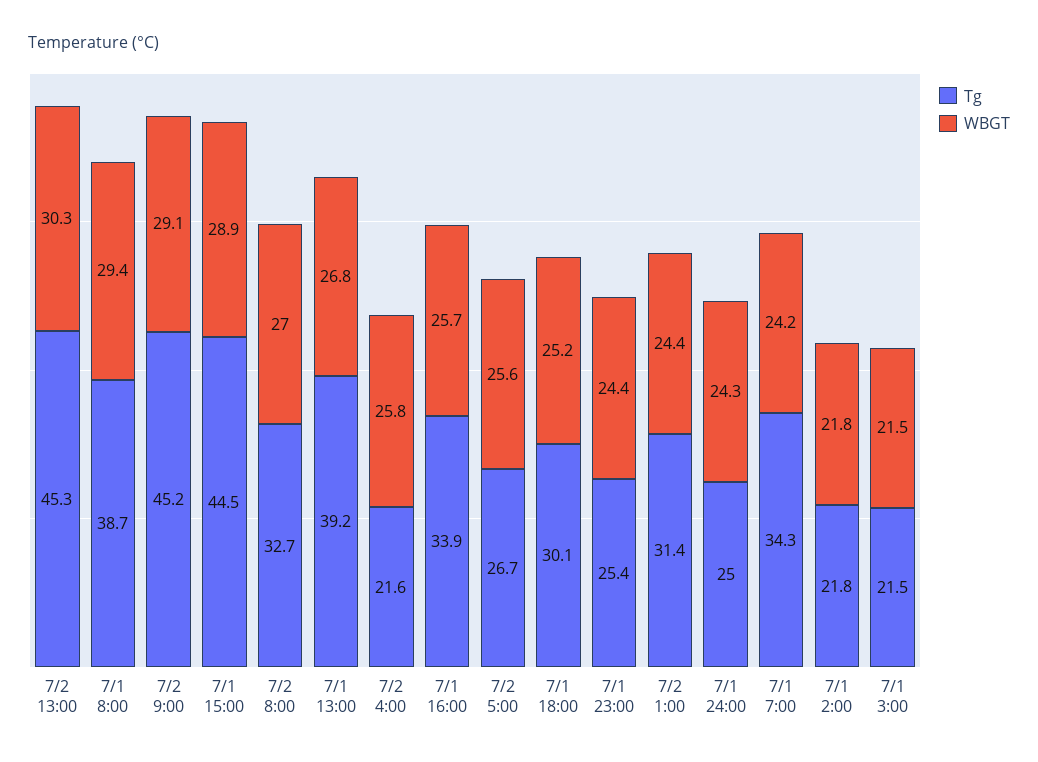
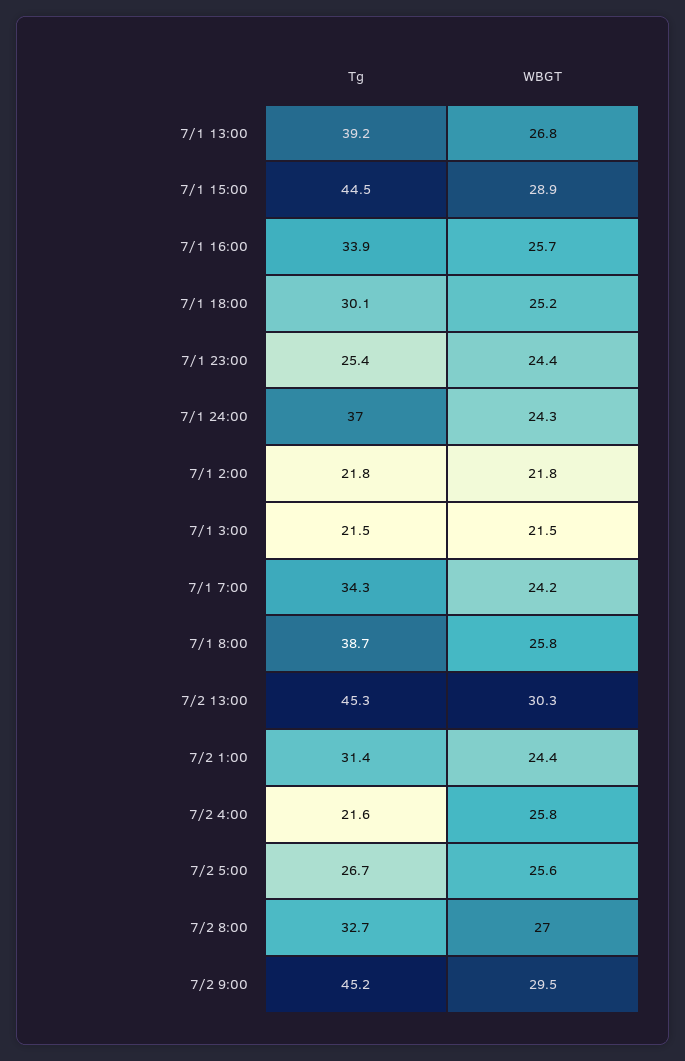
WBGT, 7/1 8:00: 29.4 -> 25.8
WBGT, 7/2 9:00: 29.1 -> 29.5
Tg, 7/1 24:00: 25 -> 37

